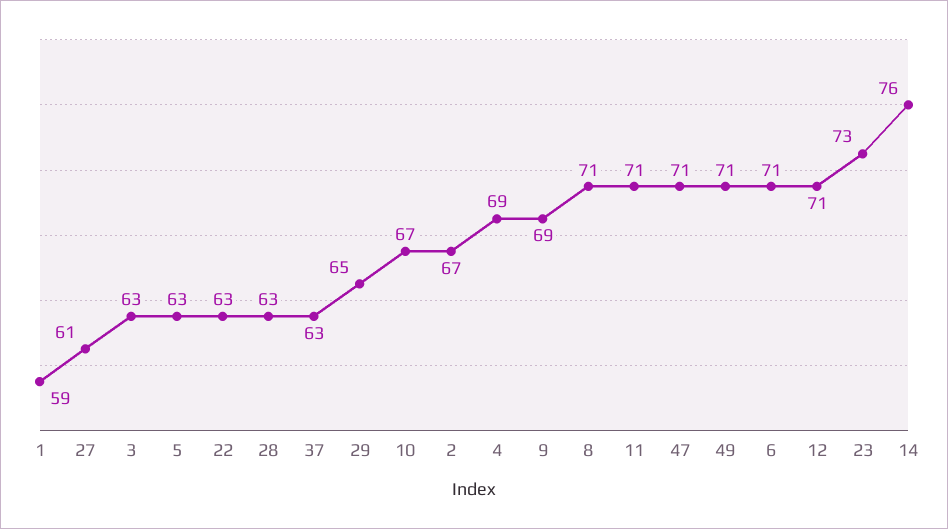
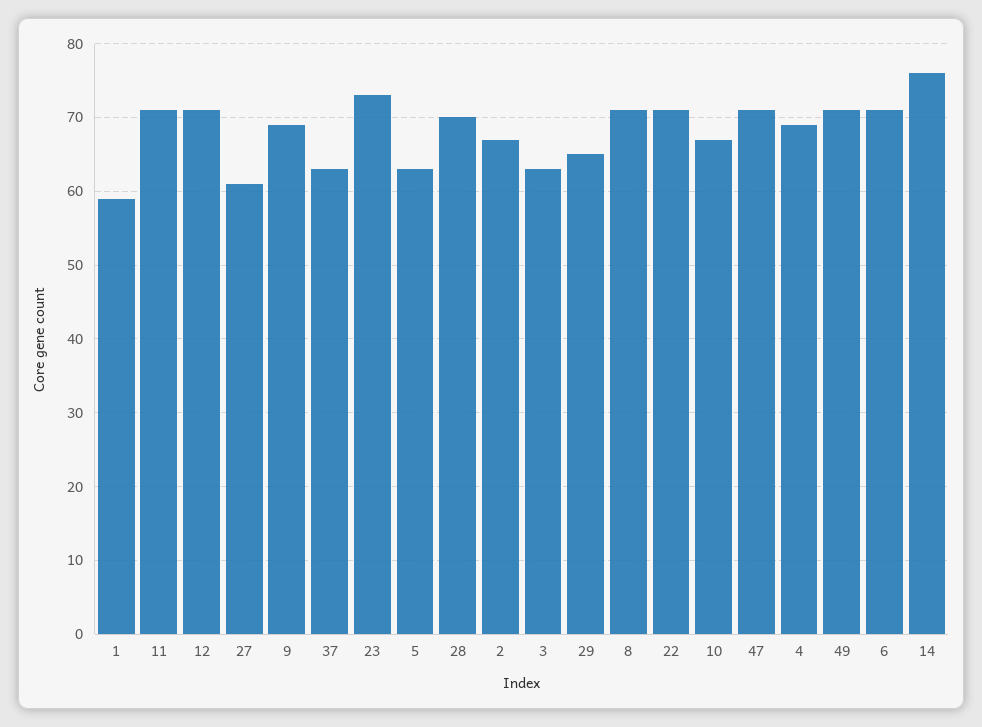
22: 63 -> 71
28: 63 -> 70

